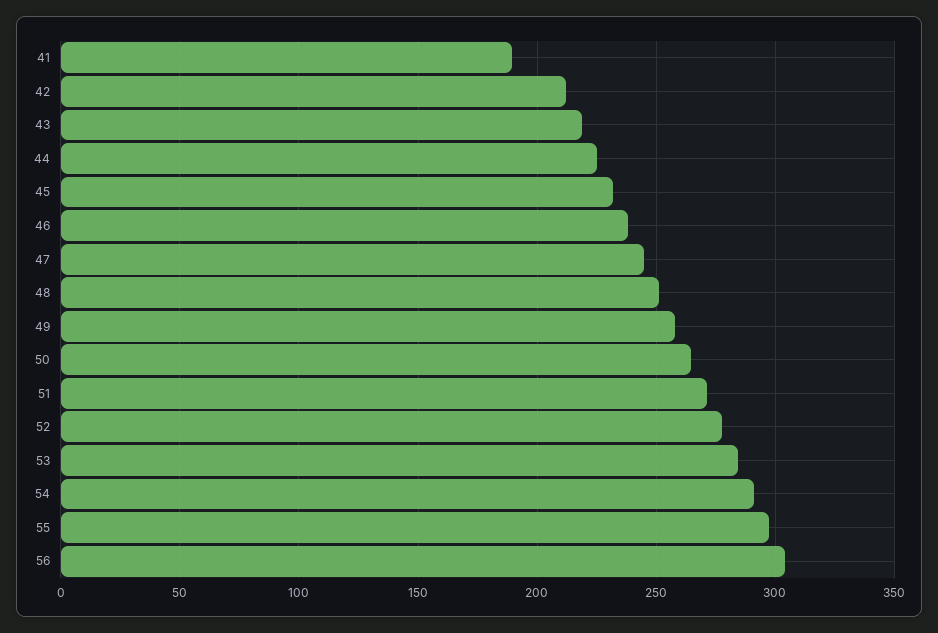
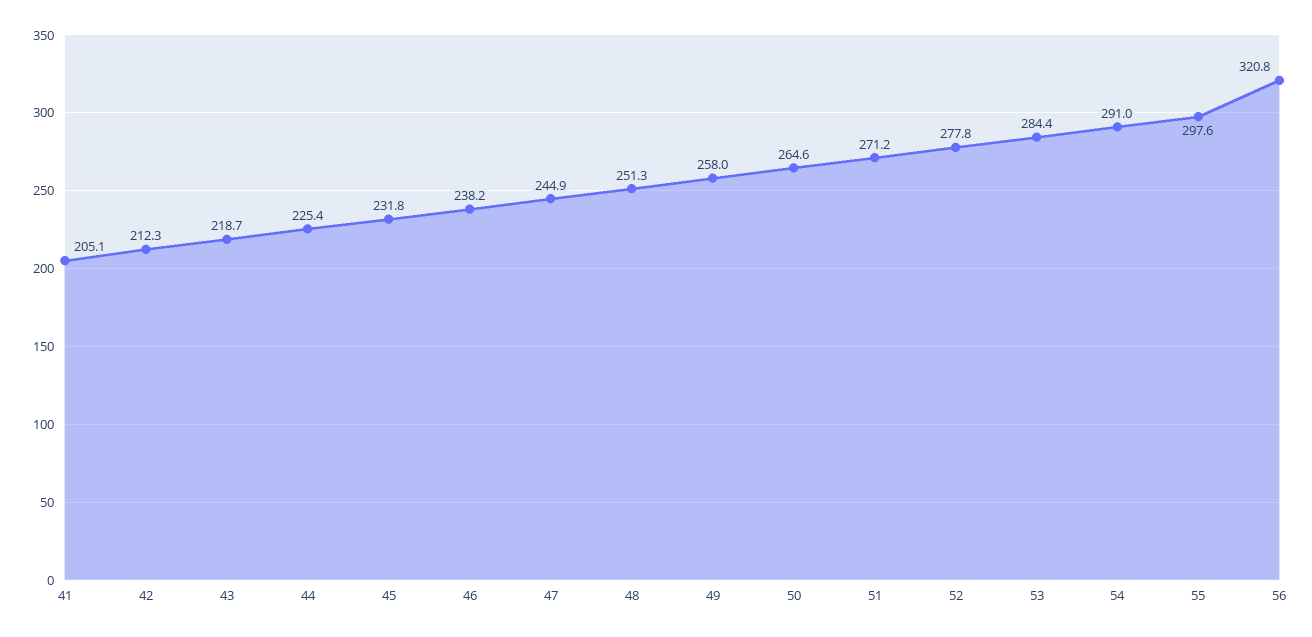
41: 190 -> 205.1
56: 305 -> 320.8

